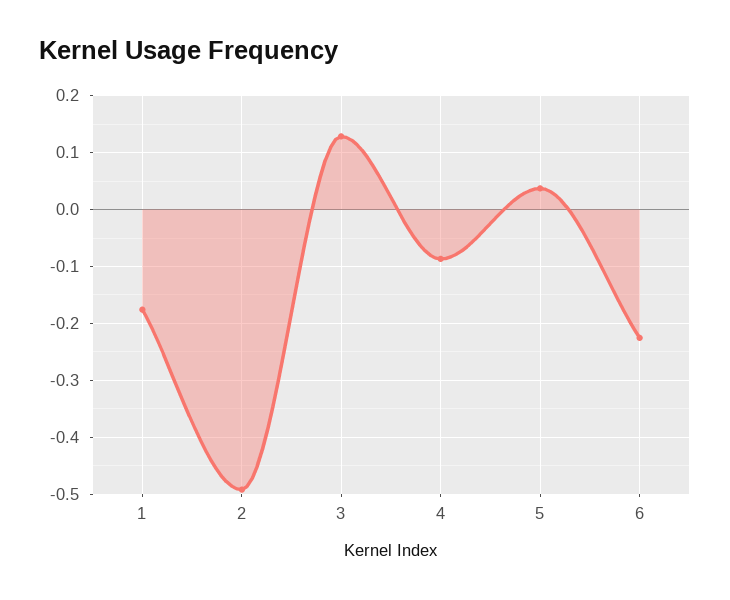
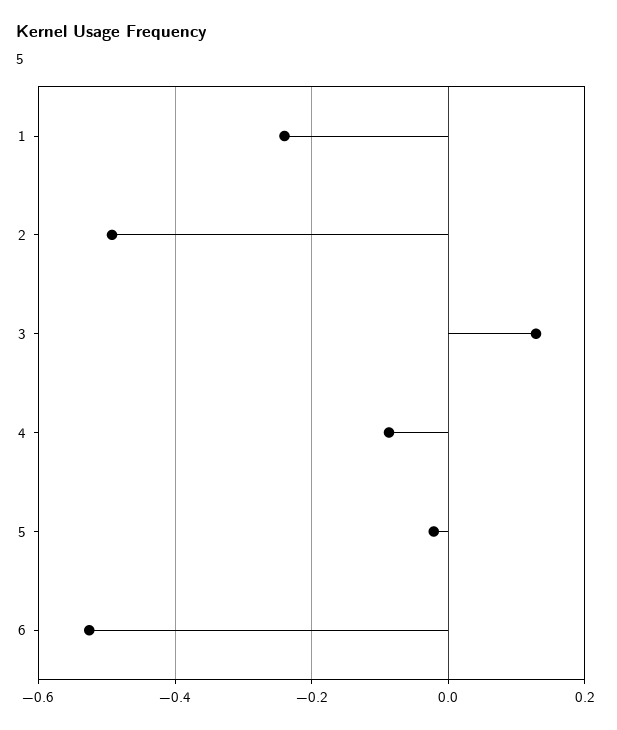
1: -0.18 -> -0.24
5: 0.04 -> -0.02
6: -0.22 -> -0.52

